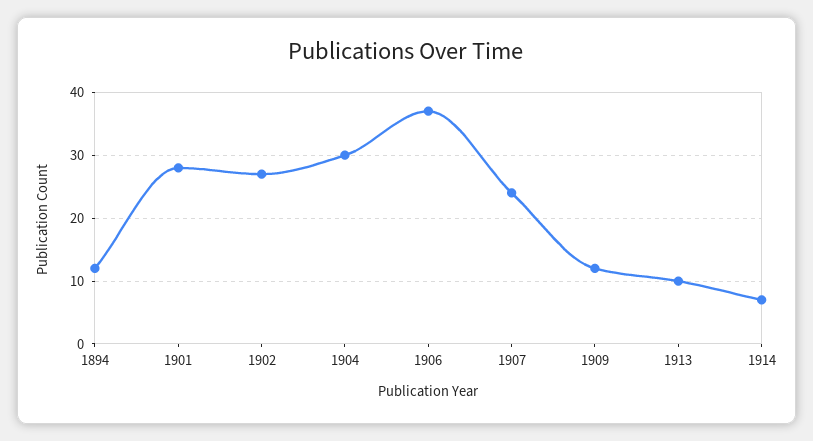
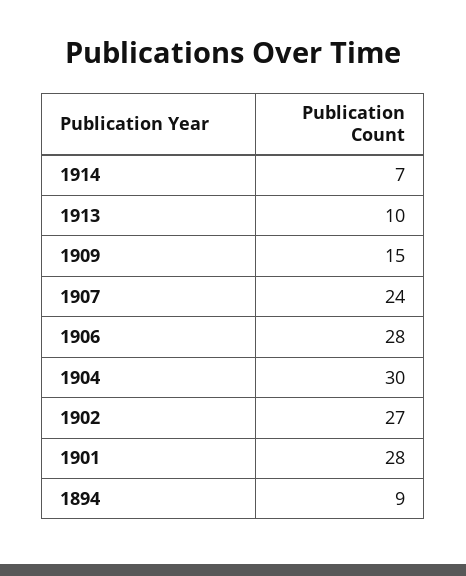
1894: 12 -> 9
1906: 37 -> 28
1909: 12 -> 15

